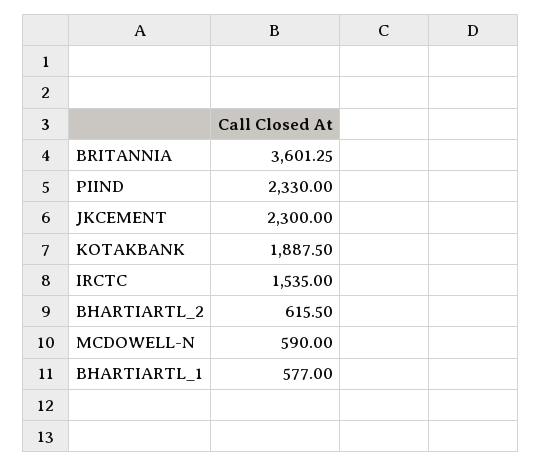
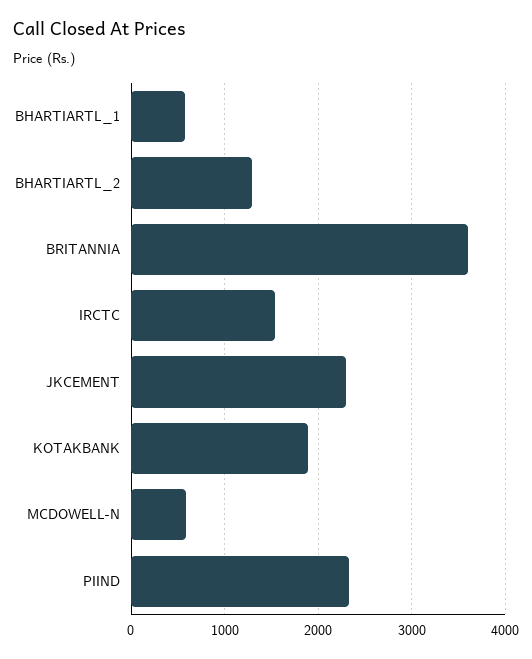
BHARTIARTL_2: 615.5 -> 1300

